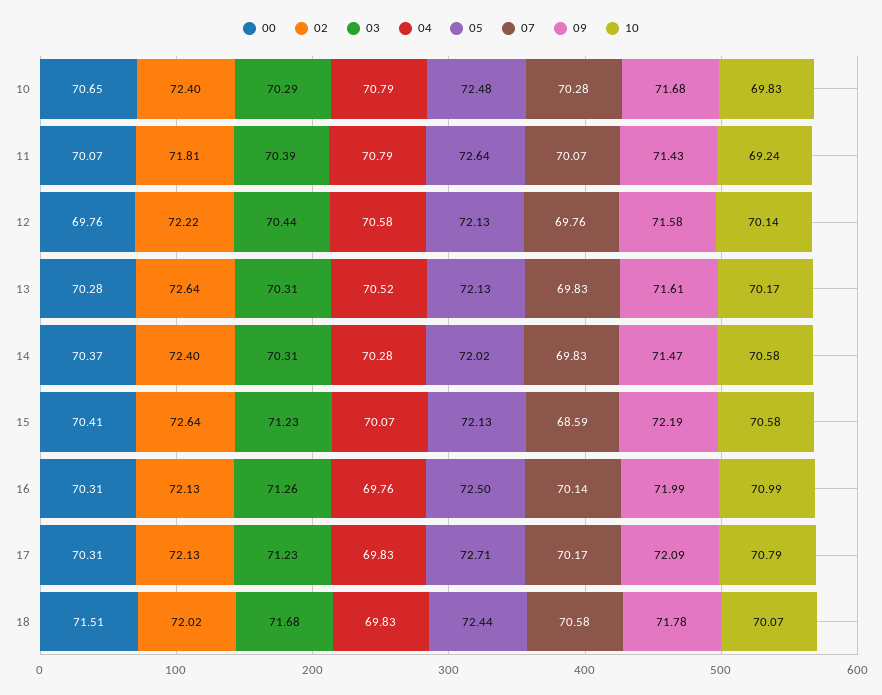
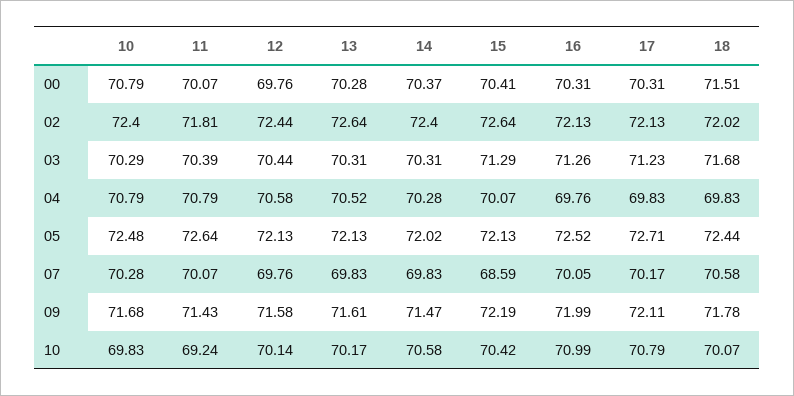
00, 10: 70.65 -> 70.79
02, 12: 72.22 -> 72.44
03, 15: 71.23 -> 71.29
10, 15: 70.58 -> 70.42
05, 16: 72.5 -> 72.52
07, 16: 70.14 -> 70.05
09, 17: 72.09 -> 72.11

